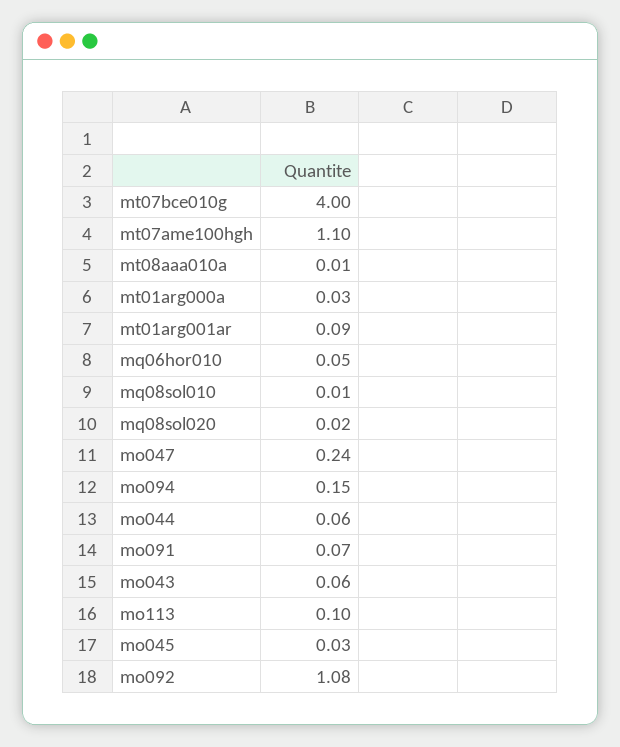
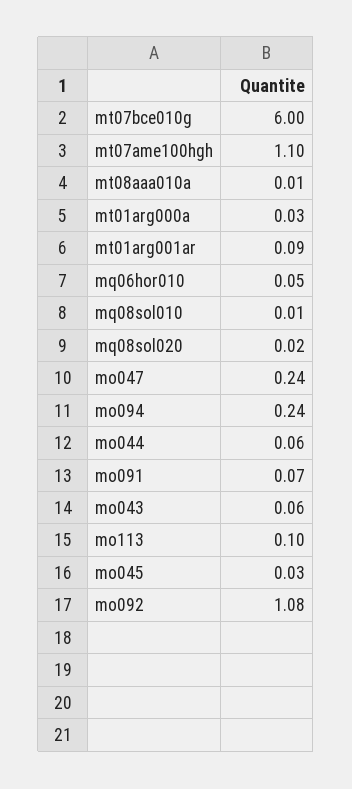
mt07bce010g: 4 -> 6
mo094: 0.15 -> 0.24

